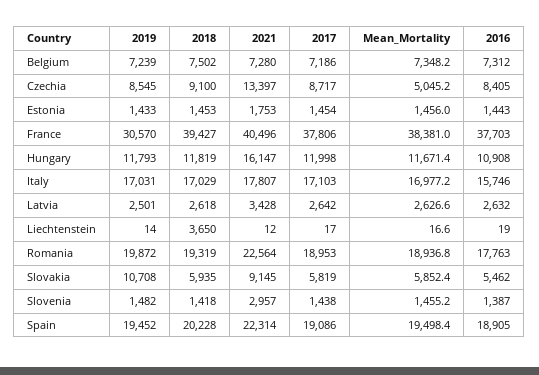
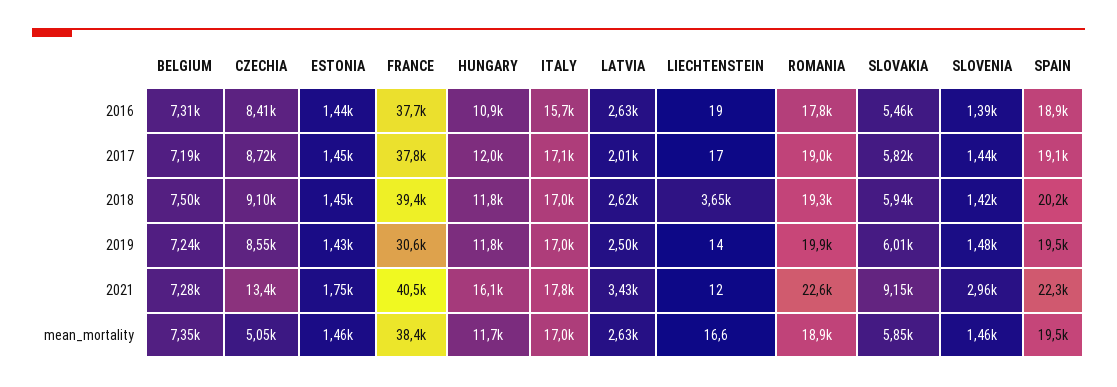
2017, Latvia: 2642 -> 2010
2019, Slovakia: 10708 -> 6010

